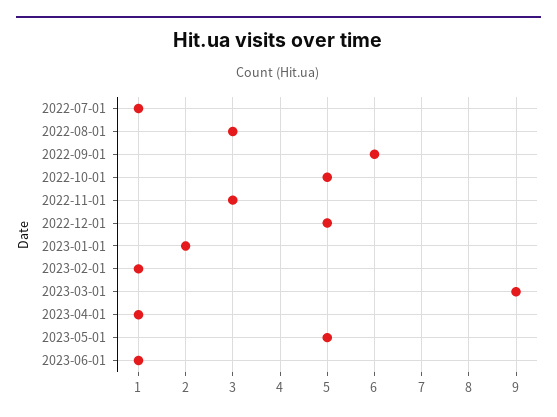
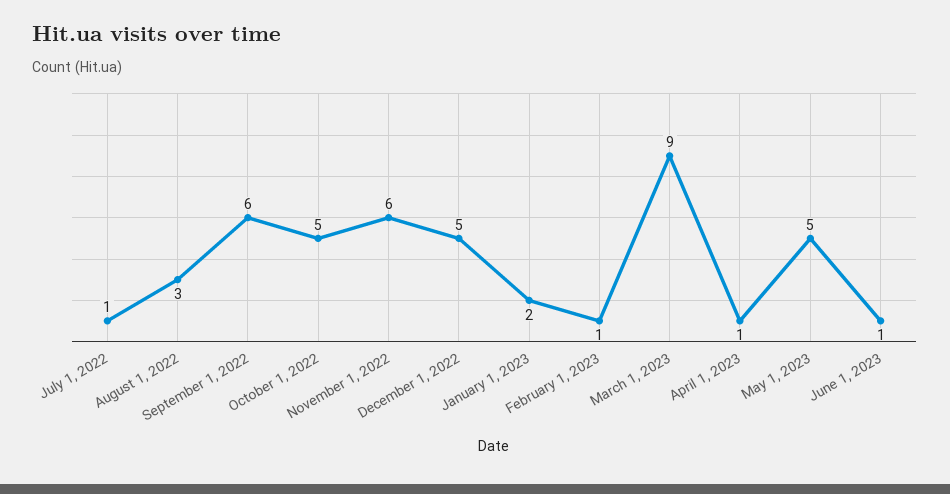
2022-11-01: 3 -> 6

